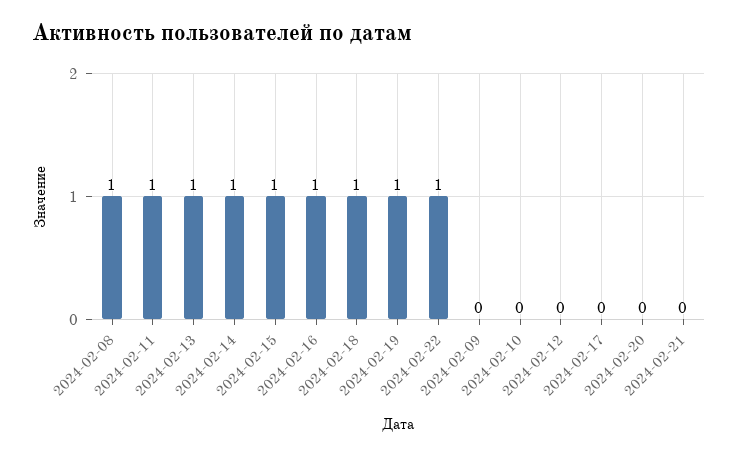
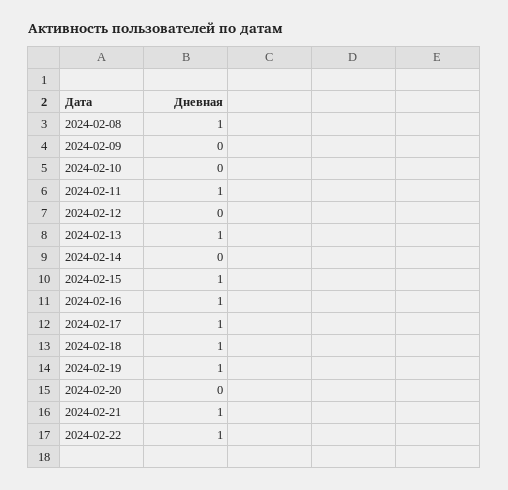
2024-02-14: 1 -> 0
2024-02-17: 0 -> 1
2024-02-21: 0 -> 1

